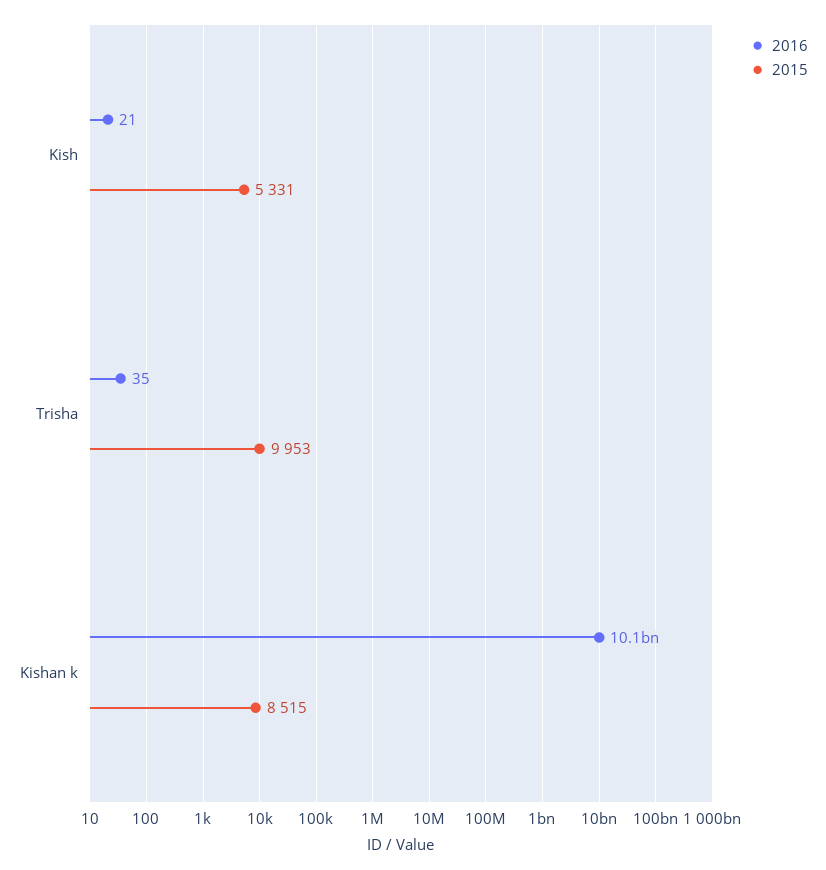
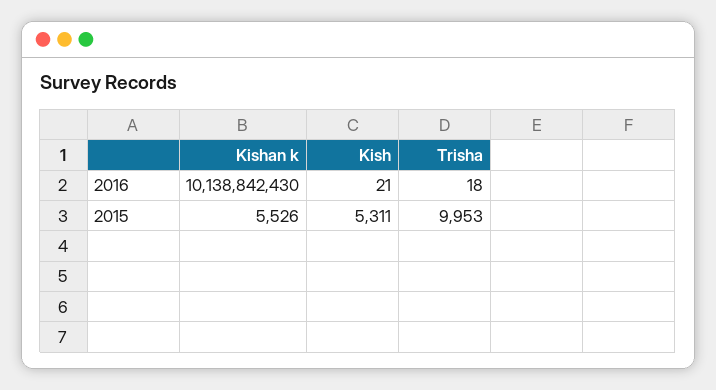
2015, Kish: 5331 -> 5311
2016, Trisha: 35 -> 18
2015, Kishan k: 8515 -> 5526

